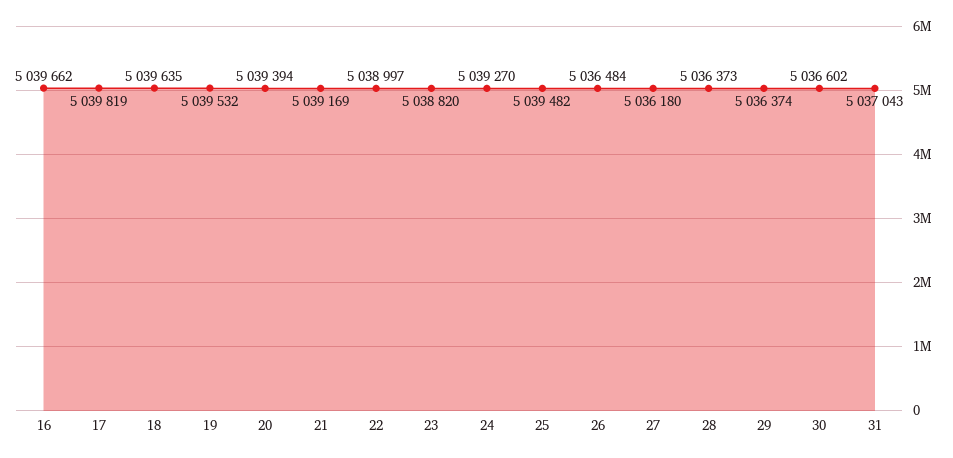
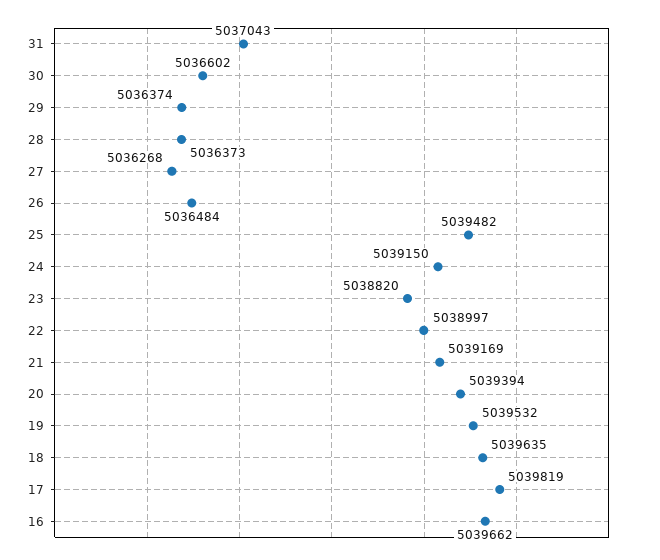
24: 5039270 -> 5039150
27: 5036180 -> 5036268

